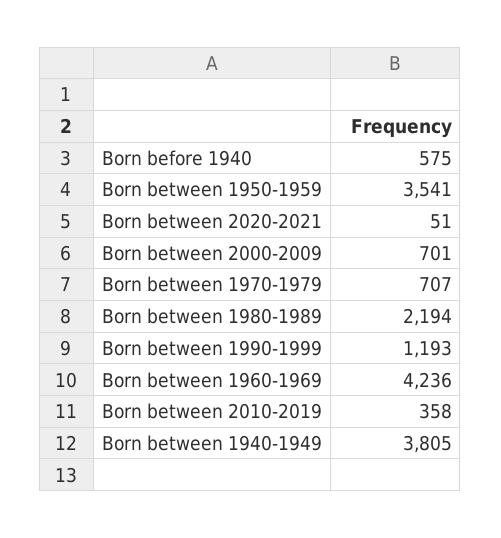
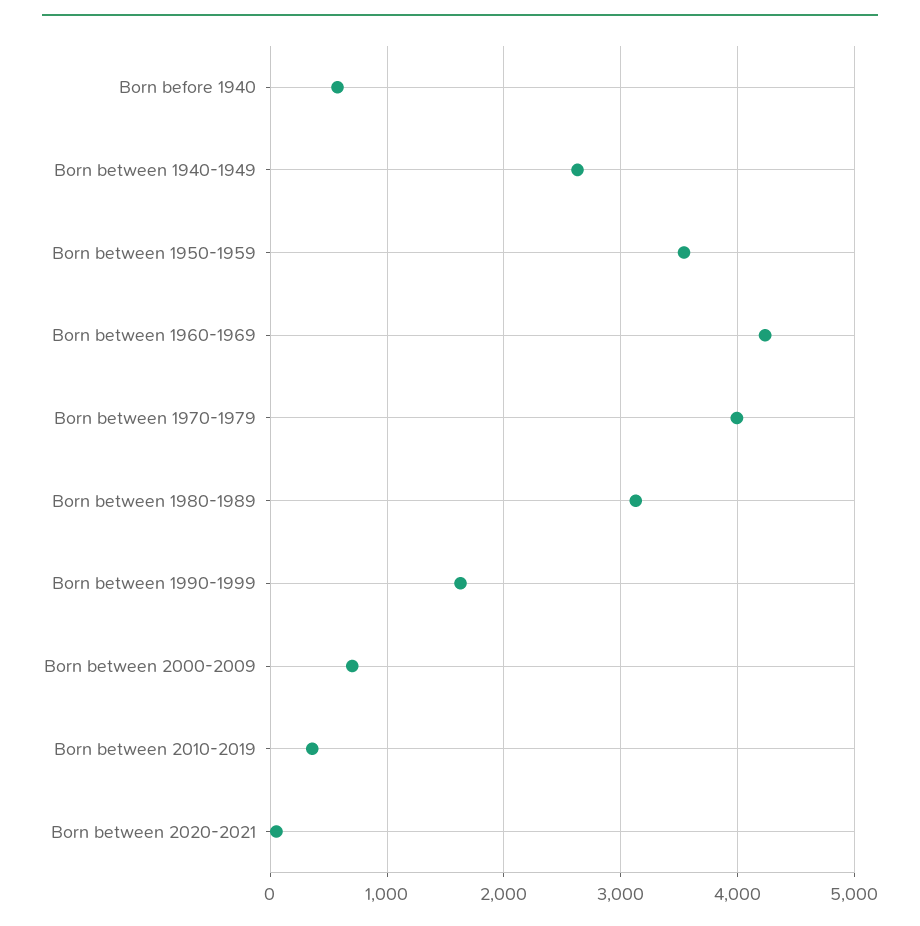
Born between 1970-1979: 707 -> 4000
Born between 1980-1989: 2194 -> 3100
Born between 1990-1999: 1193 -> 1600
Born between 1940-1949: 3805 -> 2600

